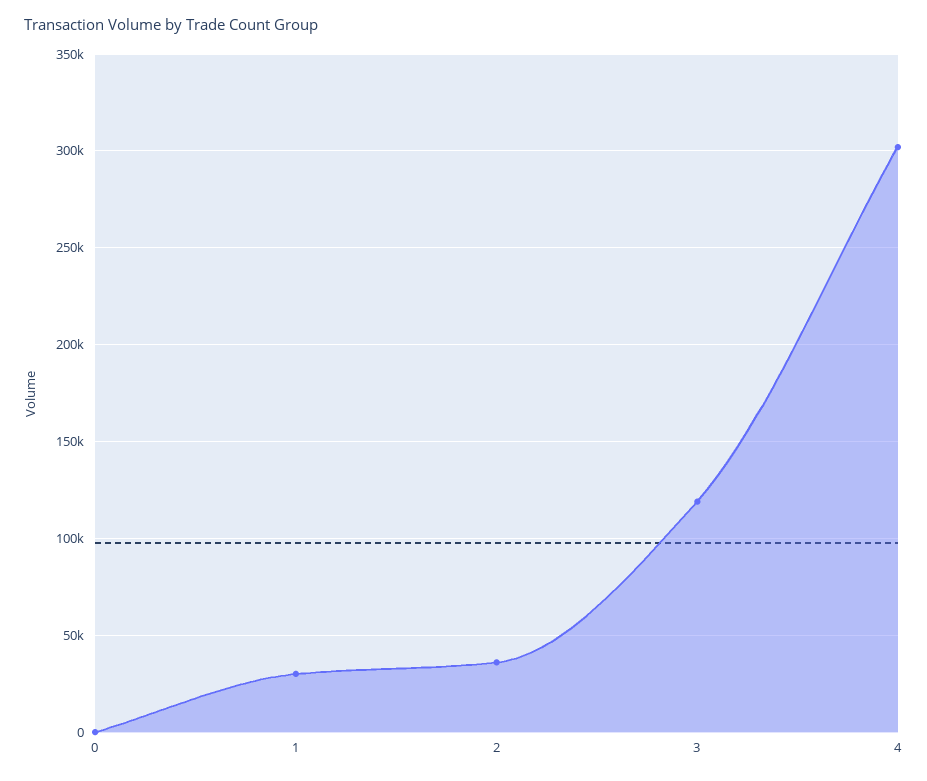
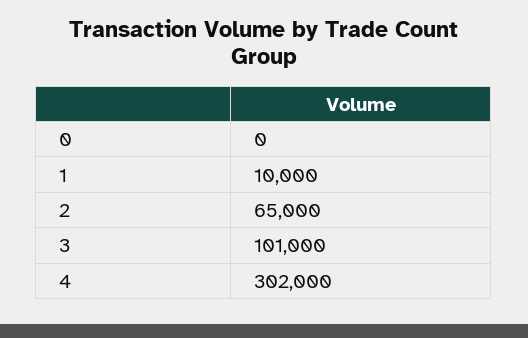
1: 30000 -> 10000
2: 35000 -> 65000
3: 120000 -> 101000

